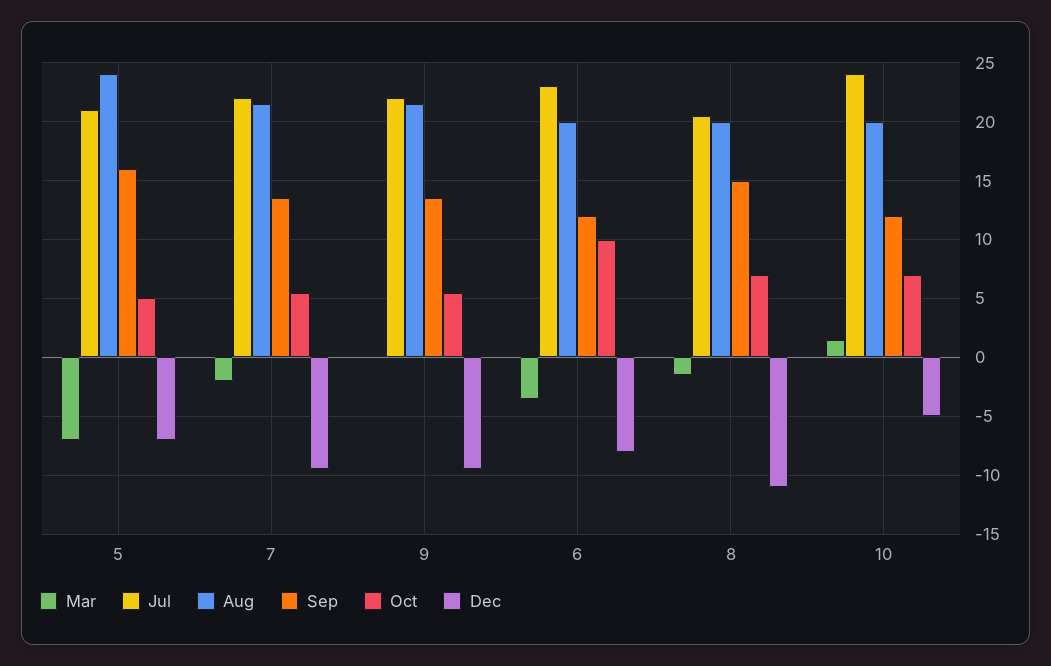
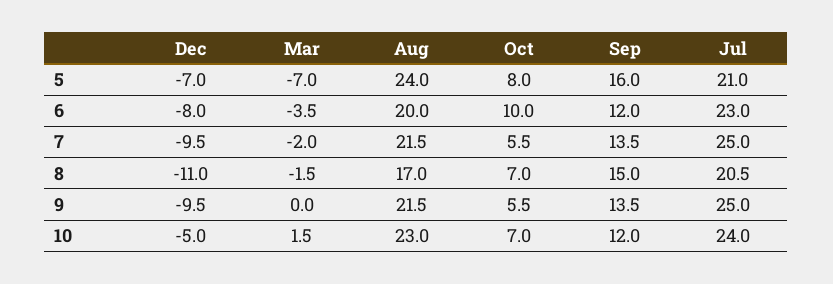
Oct, 5: 5 -> 8
Jul, 7: 22 -> 25
Jul, 9: 22 -> 25
Aug, 8: 20 -> 17
Aug, 10: 20 -> 23

